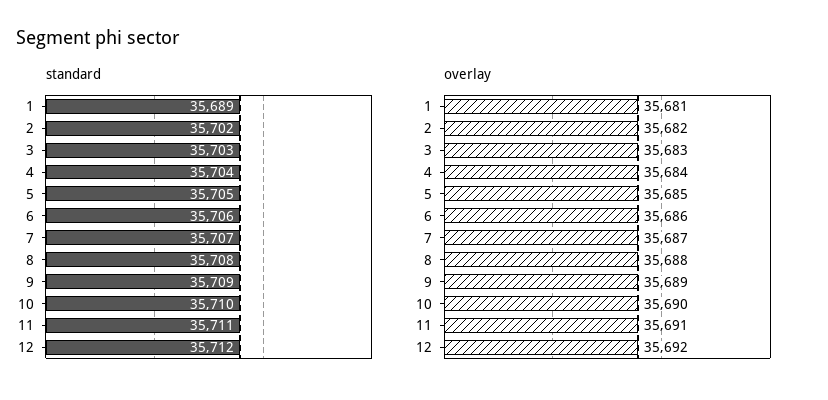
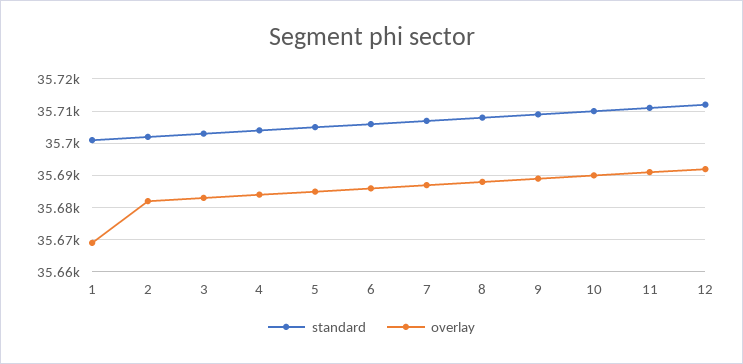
standard, 1: 35689 -> 35700
overlay, 1: 35681 -> 35670

